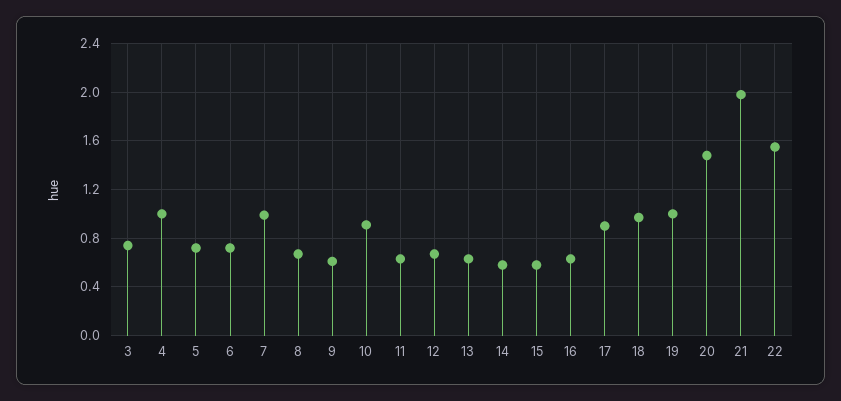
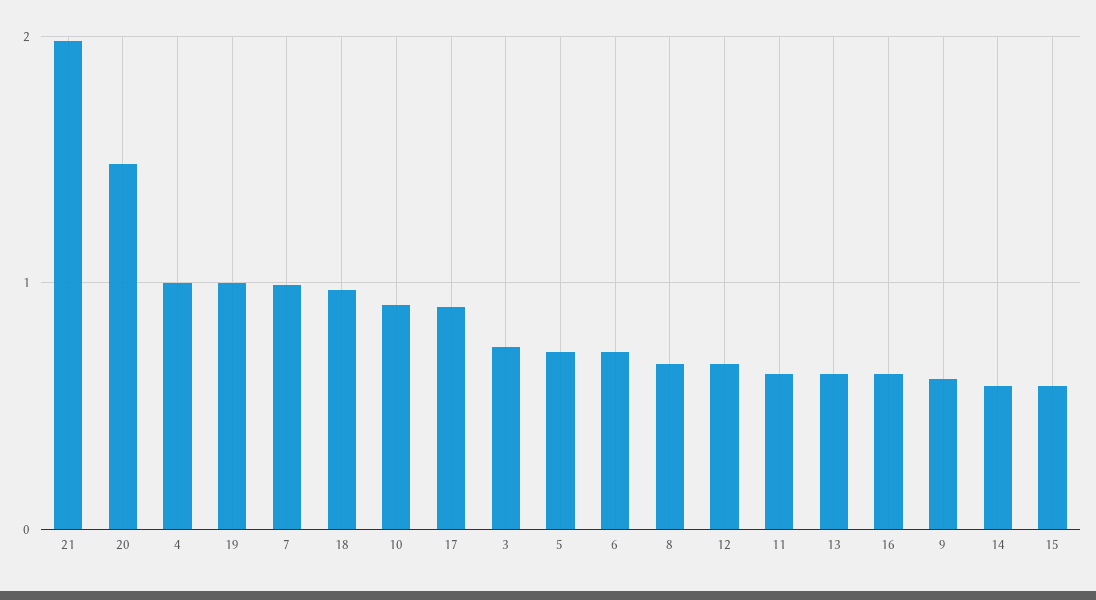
22: 1.55 -> none

